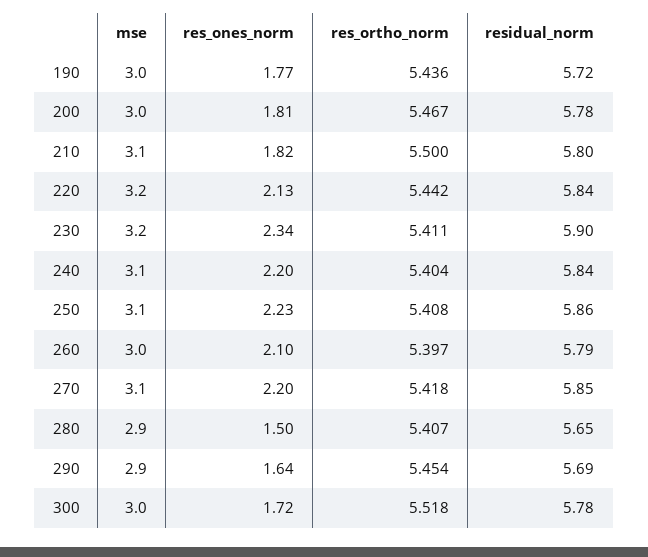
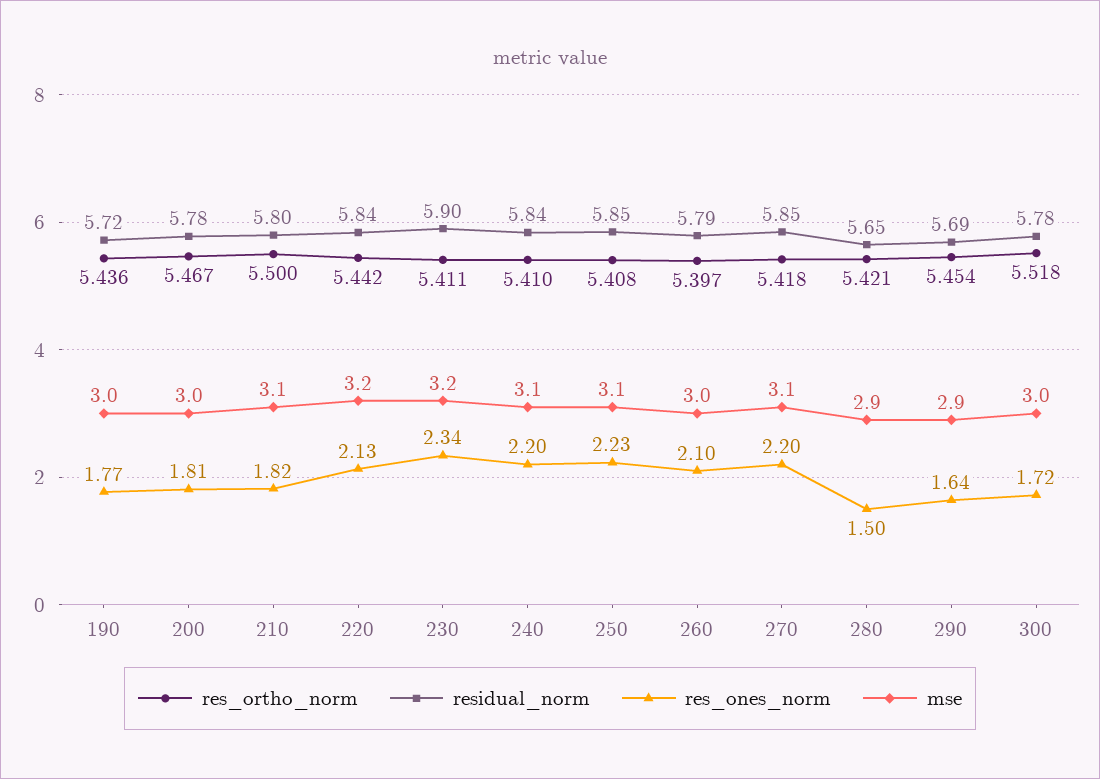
res_ortho_norm, 240: 5.404 -> 5.41
residual_norm, 250: 5.86 -> 5.85
res_ortho_norm, 280: 5.407 -> 5.421

